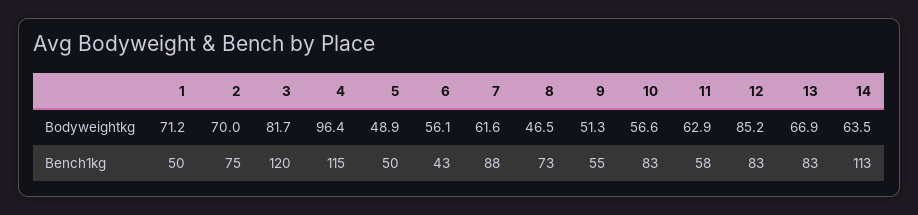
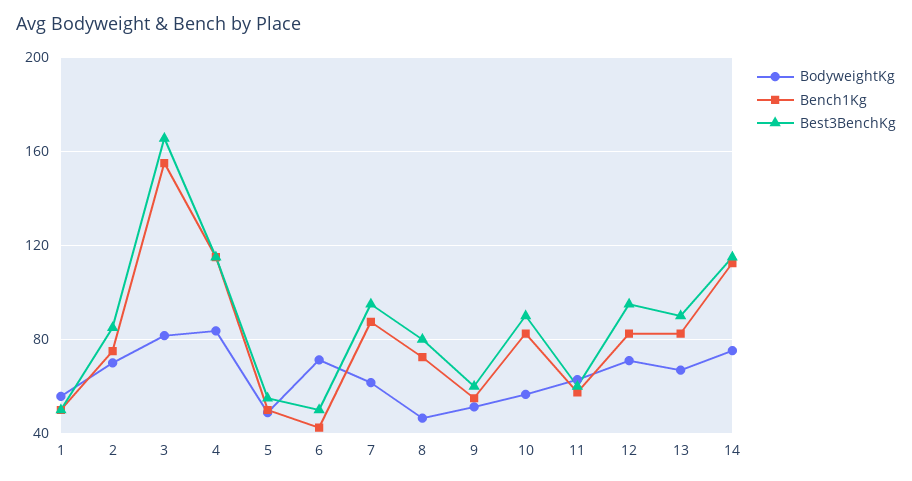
Bodyweightkg, 1: 71.2 -> 55
Bodyweightkg, 4: 96.4 -> 85
Bodyweightkg, 6: 56.1 -> 70
Bodyweightkg, 12: 85.2 -> 70
Bodyweightkg, 14: 63.5 -> 75
Bench1kg, 3: 120 -> 155
Best3BenchKg, 1: none -> 50
Best3BenchKg, 2: none -> 85
Best3BenchKg, 3: none -> 165
Best3BenchKg, 4: none -> 115
Best3BenchKg, 5: none -> 55
Best3BenchKg, 6: none -> 50
Best3BenchKg, 7: none -> 95
Best3BenchKg, 8: none -> 80
Best3BenchKg, 9: none -> 60
Best3BenchKg, 10: none -> 90
Best3BenchKg, 11: none -> 60
Best3BenchKg, 12: none -> 95
Best3BenchKg, 13: none -> 90
Best3BenchKg, 14: none -> 115

